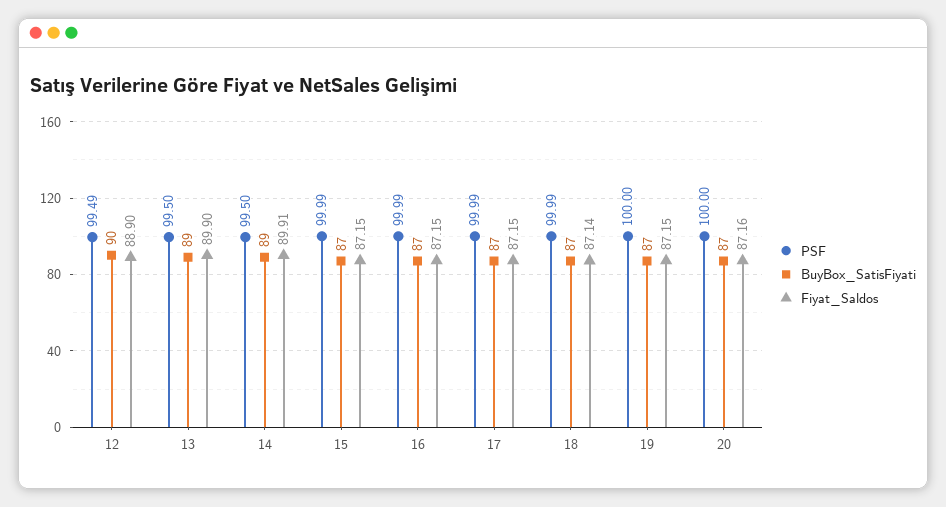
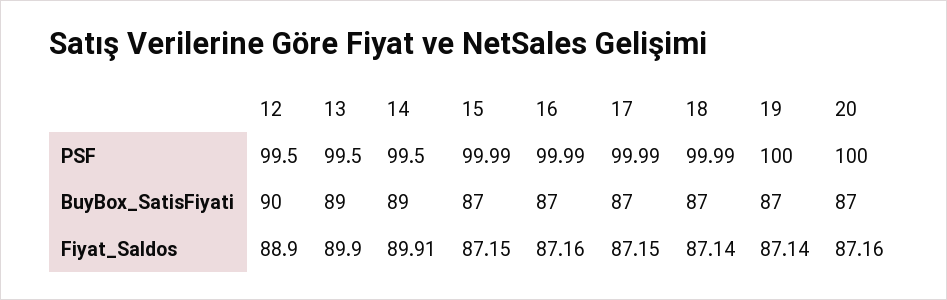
PSF, 12: 99.49 -> 99.5
Fiyat_Saldos, 16: 87.15 -> 87.16
Fiyat_Saldos, 19: 87.15 -> 87.14

